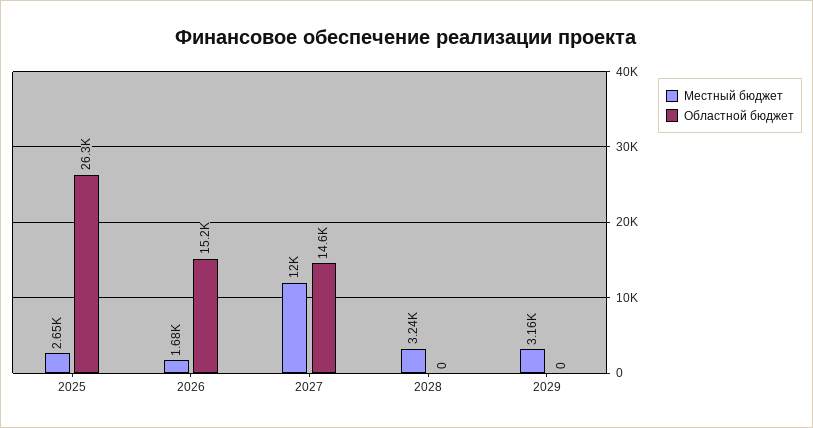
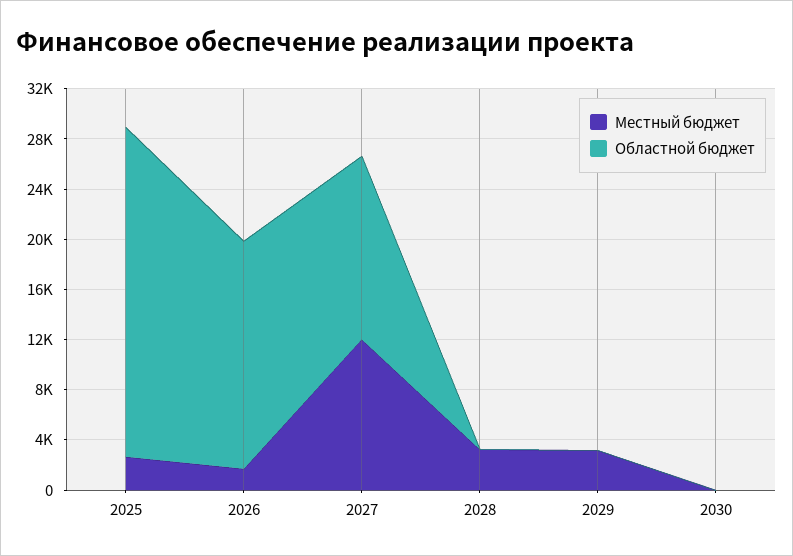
Областной бюджет, 2026: 15200 -> 18000
Местный бюджет, 2030: none -> 0
Областной бюджет, 2030: none -> 0

